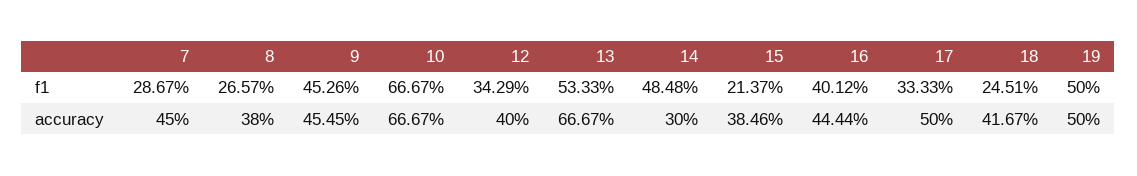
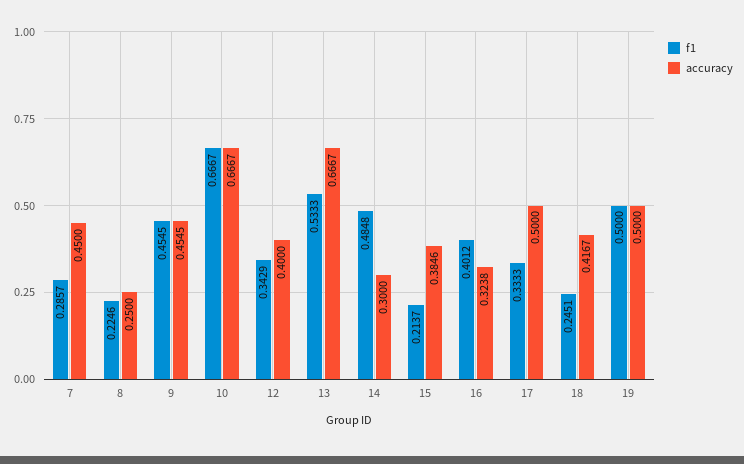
f1, 7: 0.2867 -> 0.2857
f1, 8: 0.2657 -> 0.2246
f1, 9: 0.4526 -> 0.4545
accuracy, 8: 0.38 -> 0.25
accuracy, 16: 0.4444 -> 0.3238

